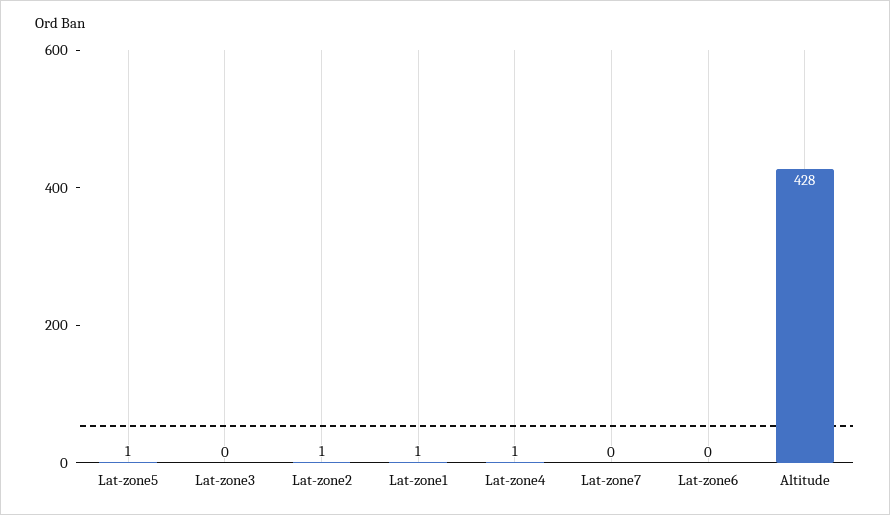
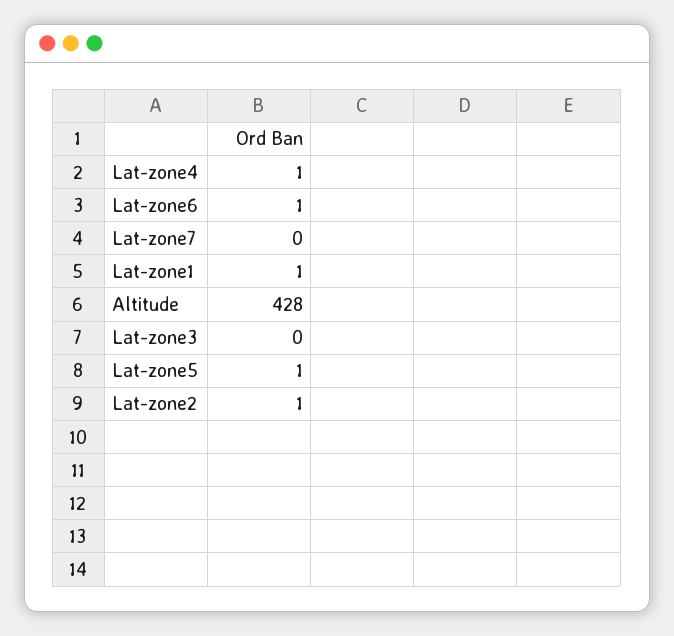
Lat-zone6: 0 -> 1

